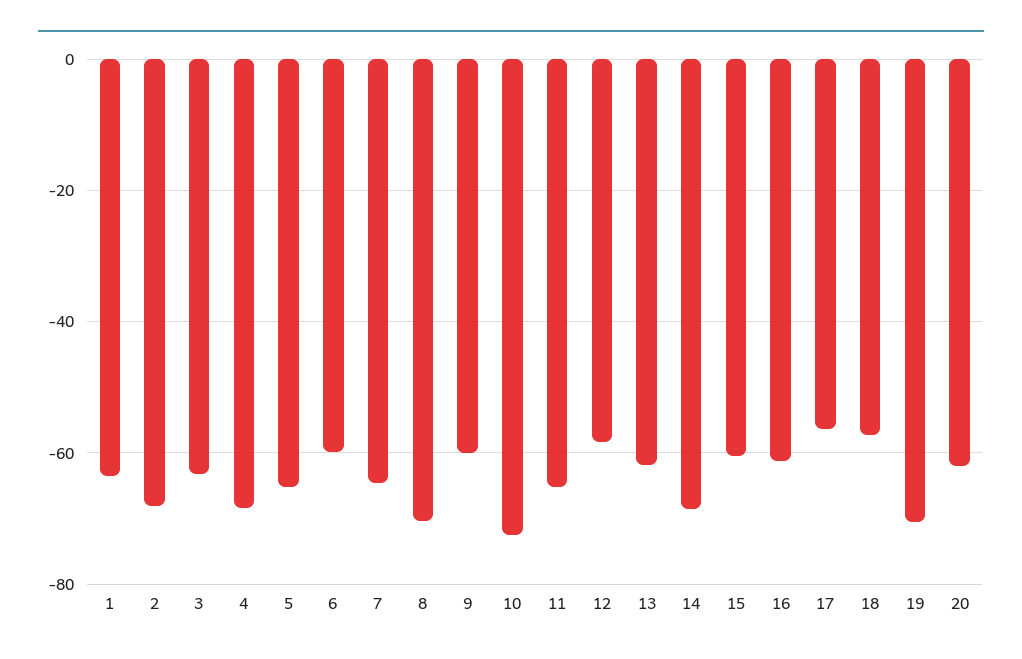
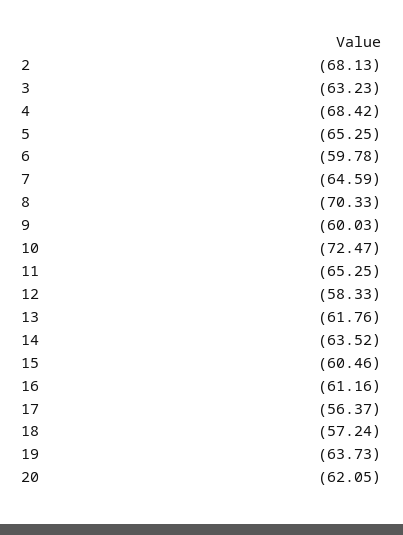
1: -64 -> none
14: -68 -> -63.52
19: -70 -> -63.73

